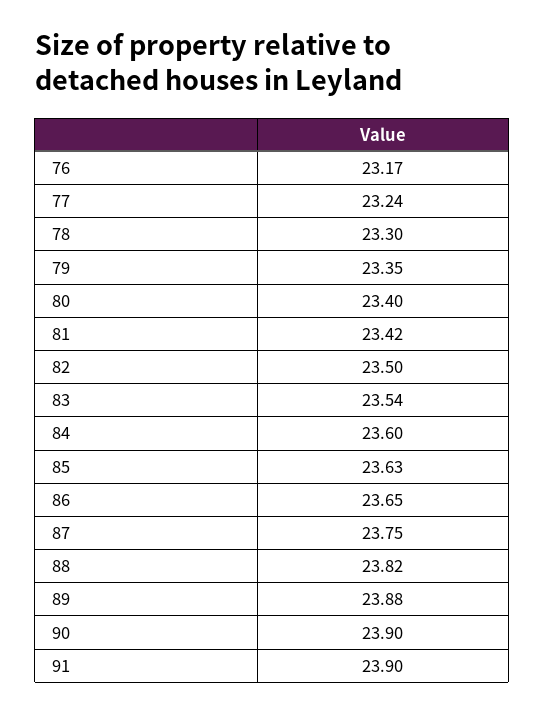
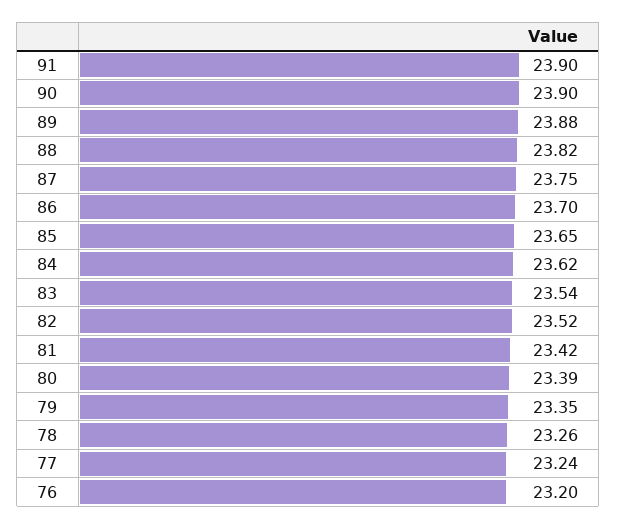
76: 23.17 -> 23.2
78: 23.3 -> 23.26
80: 23.4 -> 23.39
82: 23.5 -> 23.52
84: 23.6 -> 23.62
85: 23.63 -> 23.65
86: 23.65 -> 23.7

